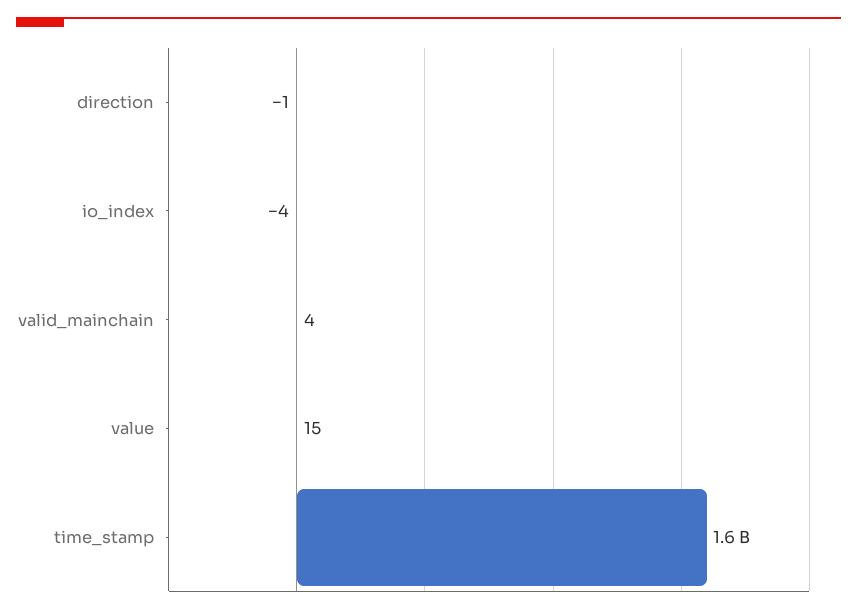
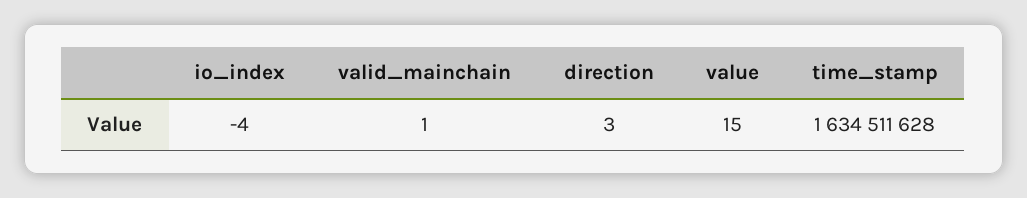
direction: -1 -> 3
valid_mainchain: 4 -> 1

